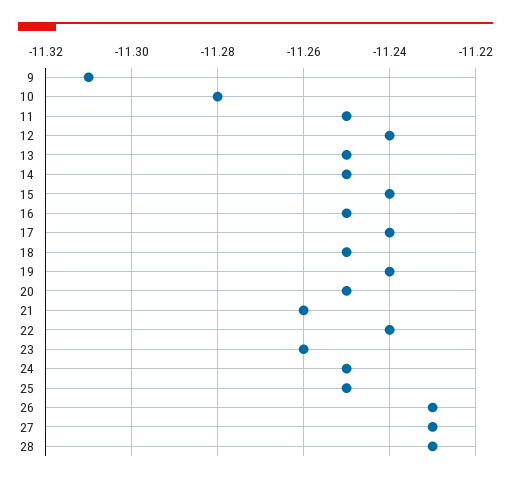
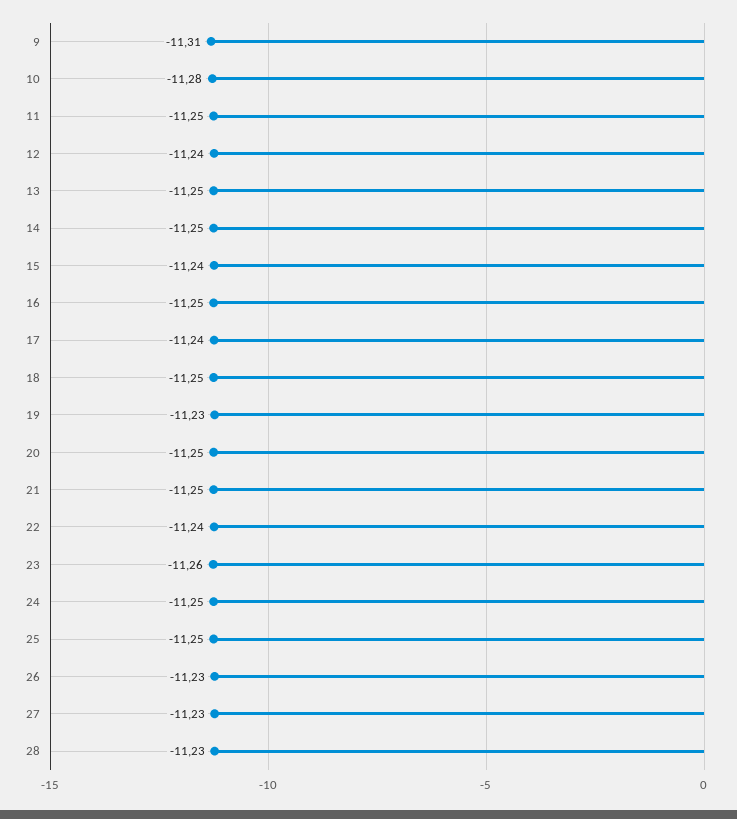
19: -11.24 -> -11.23
21: -11.26 -> -11.25

